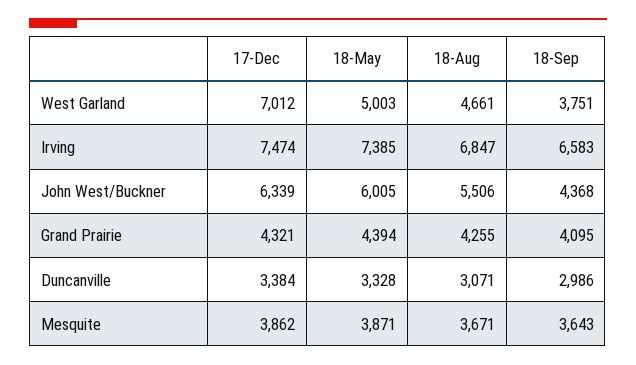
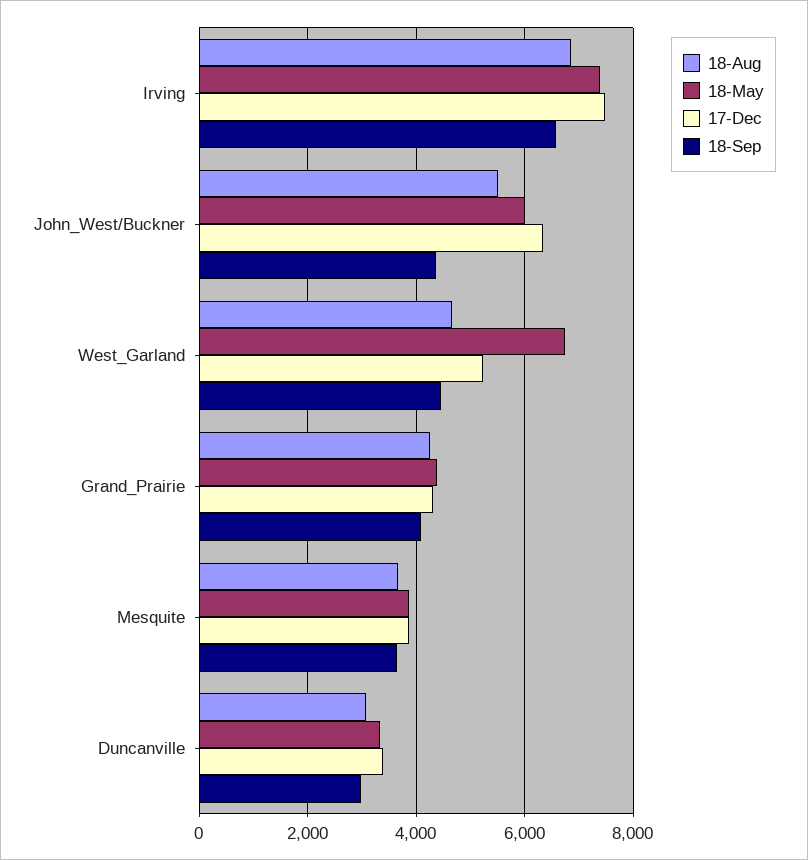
17-Dec, West Garland: 7012 -> 5200
18-May, West Garland: 5003 -> 6800
18-Sep, West Garland: 3751 -> 4400

